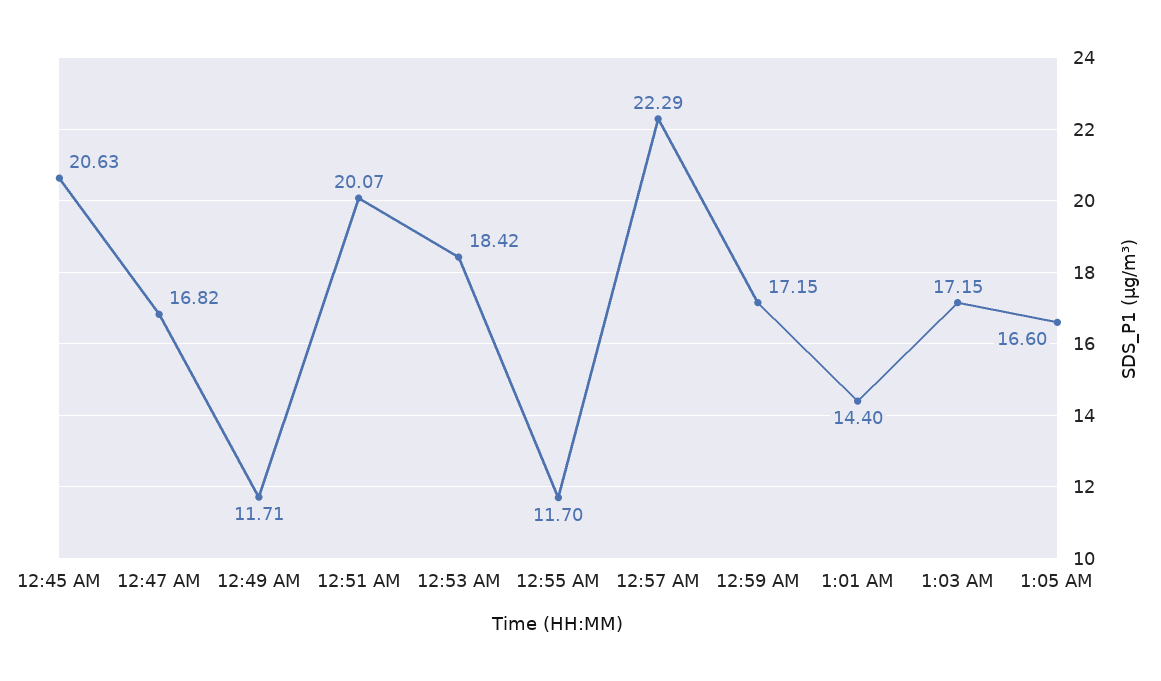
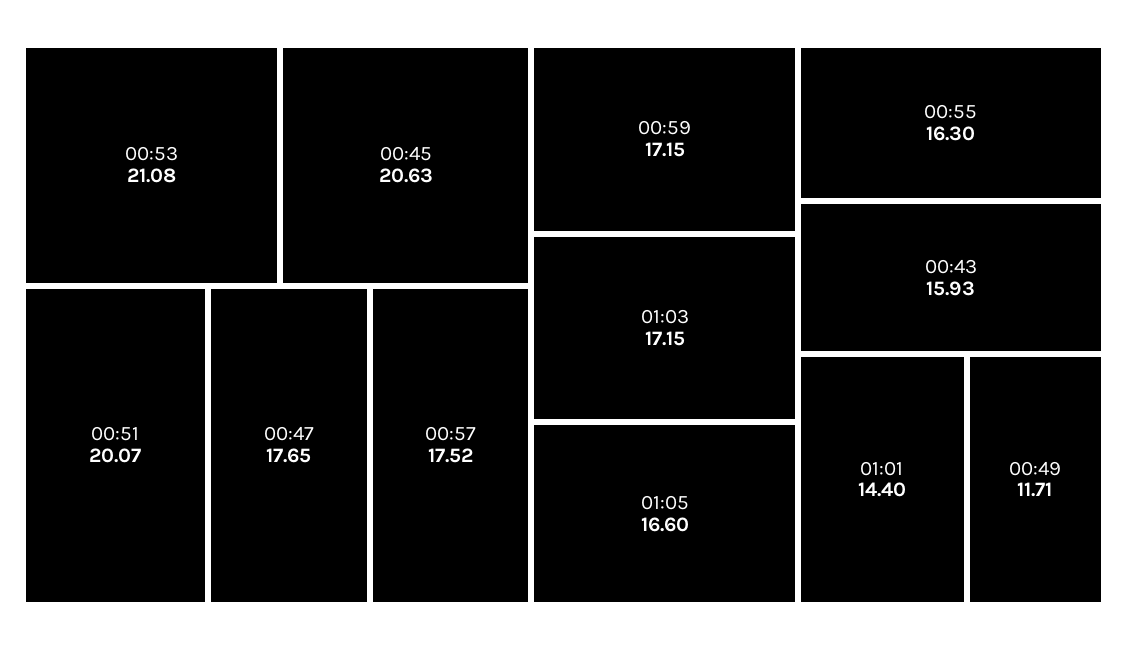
12:47 AM: 16.82 -> 17.65
12:53 AM: 18.42 -> 21.08
12:55 AM: 11.7 -> 16.3
12:57 AM: 22.29 -> 17.52
00:43: none -> 15.93

